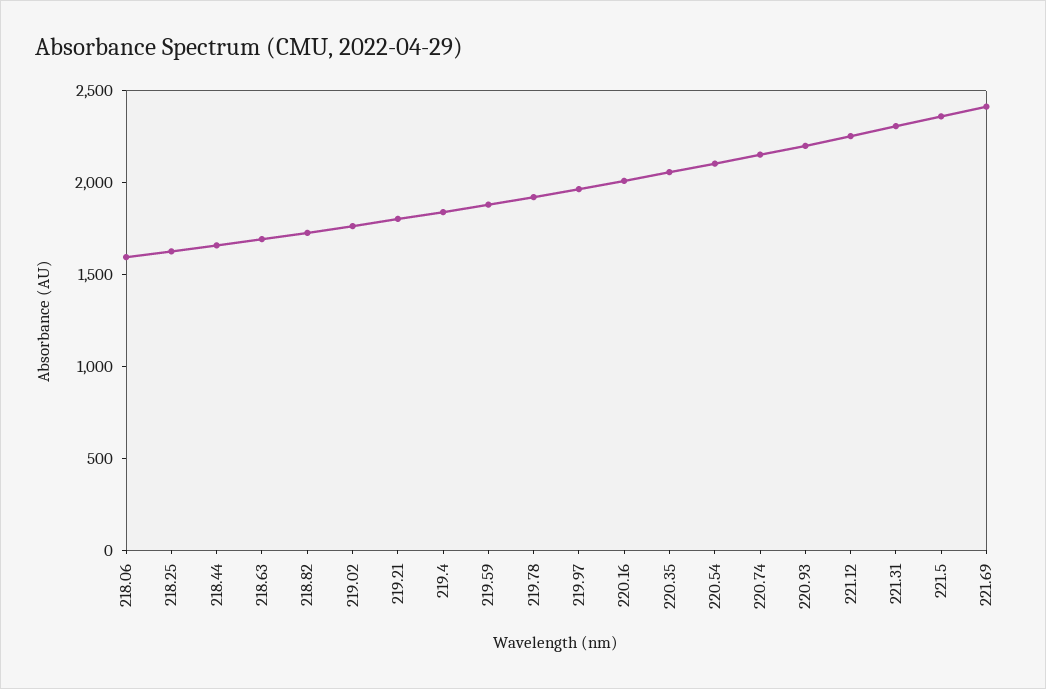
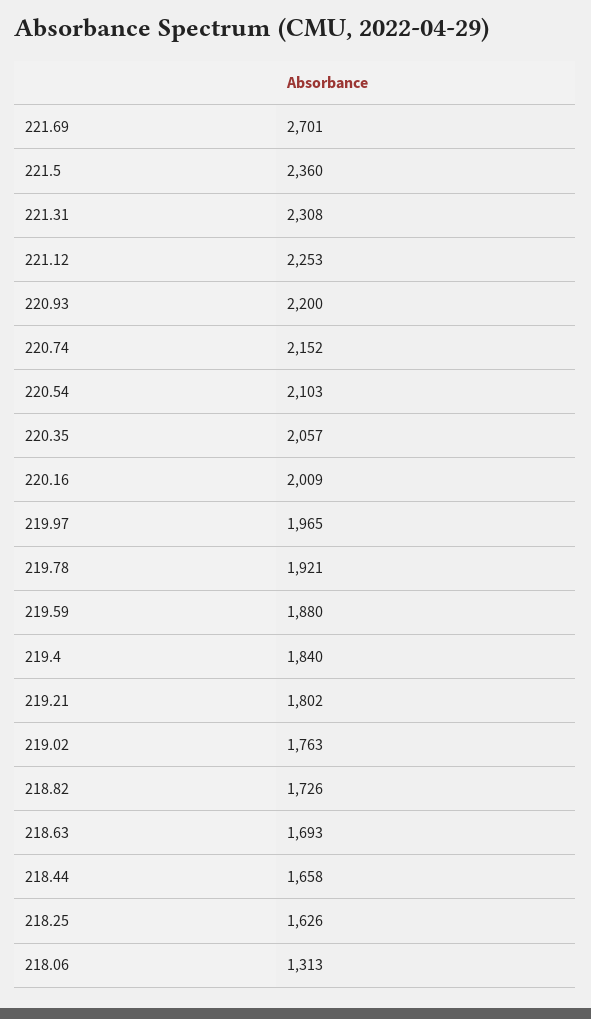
218.06: 1600 -> 1313
221.69: 2400 -> 2701

